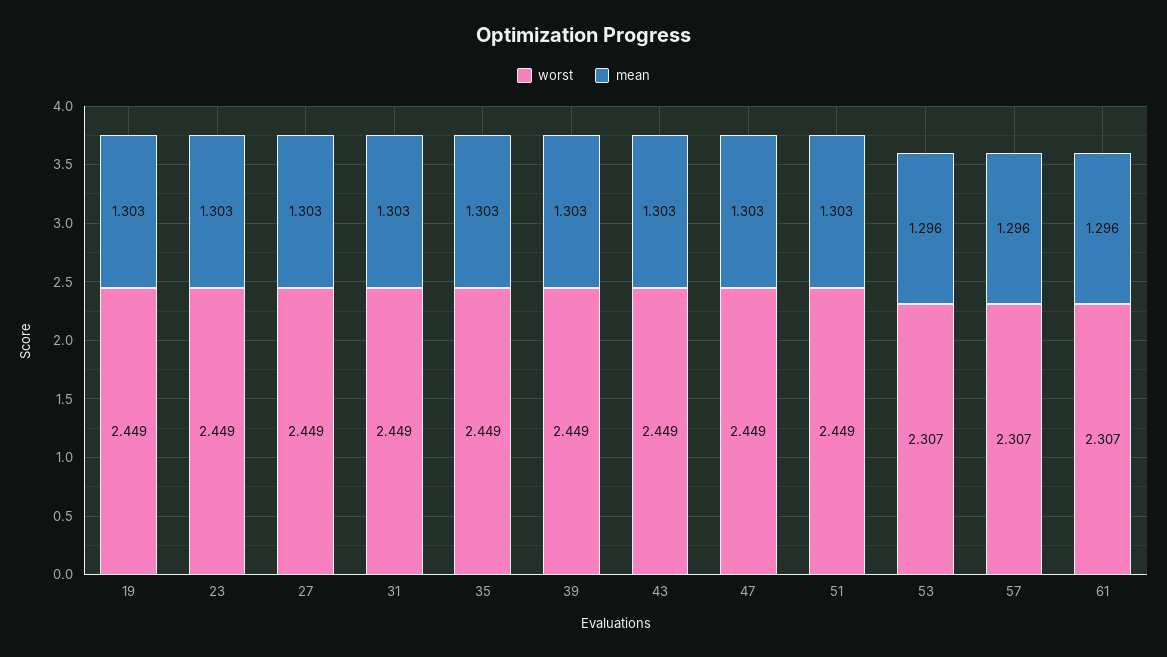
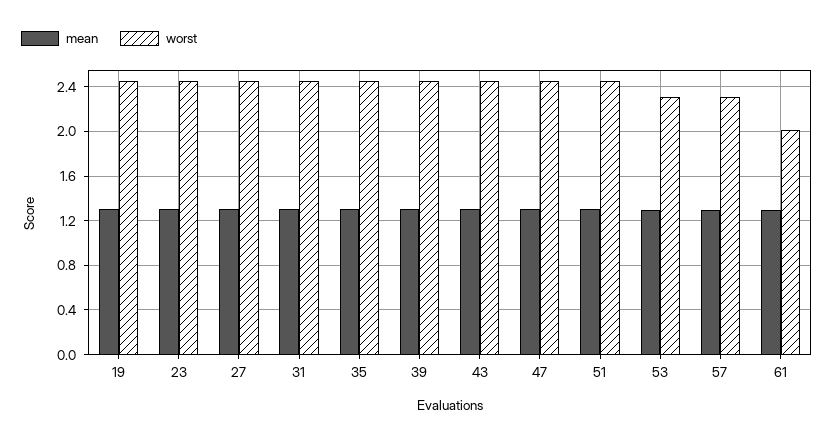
worst, 61: 2.307 -> 2

